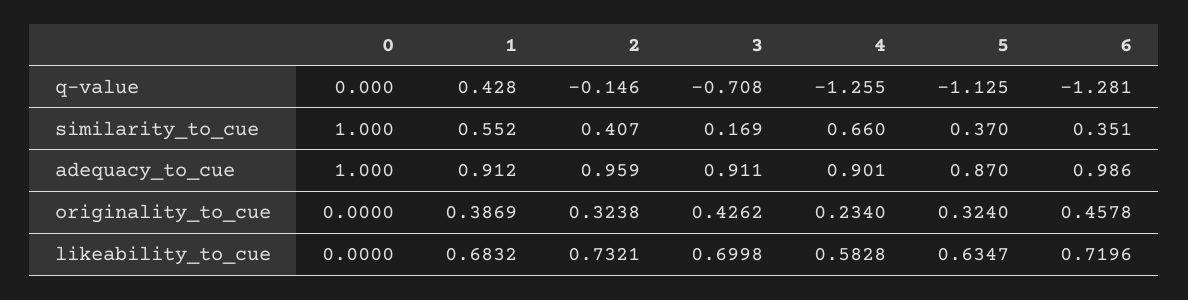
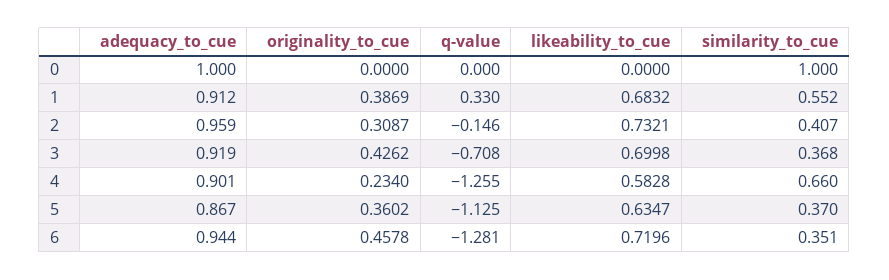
1, q-value: 0.428 -> 0.33
3, similarity_to_cue: 0.169 -> 0.368
3, adequacy_to_cue: 0.911 -> 0.919
5, adequacy_to_cue: 0.87 -> 0.867
6, adequacy_to_cue: 0.986 -> 0.944
2, originality_to_cue: 0.3238 -> 0.3087
5, originality_to_cue: 0.324 -> 0.3602

